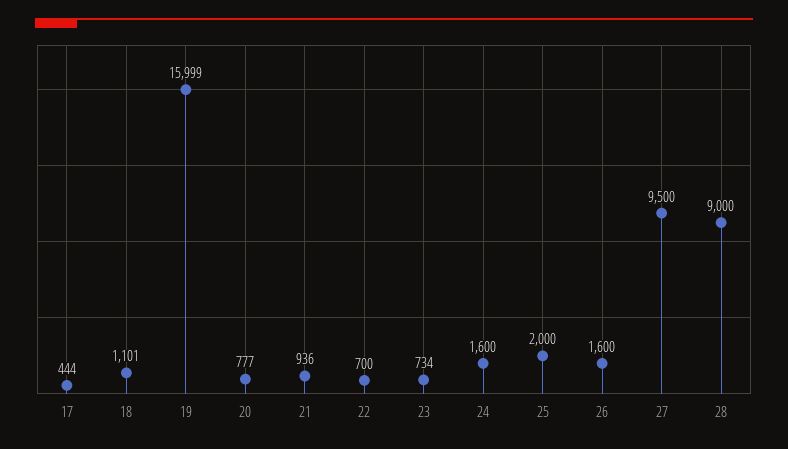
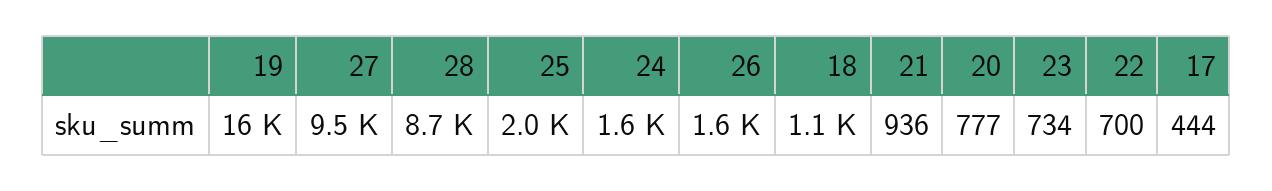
28: 9000 -> 8700

